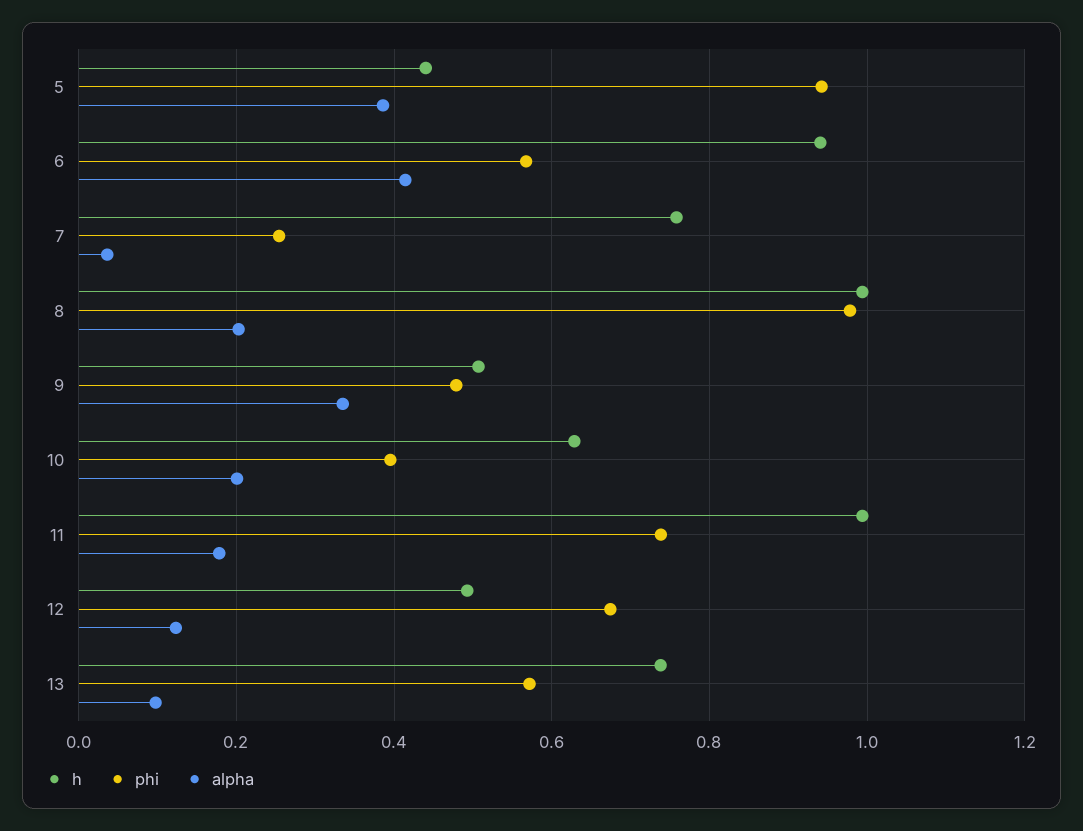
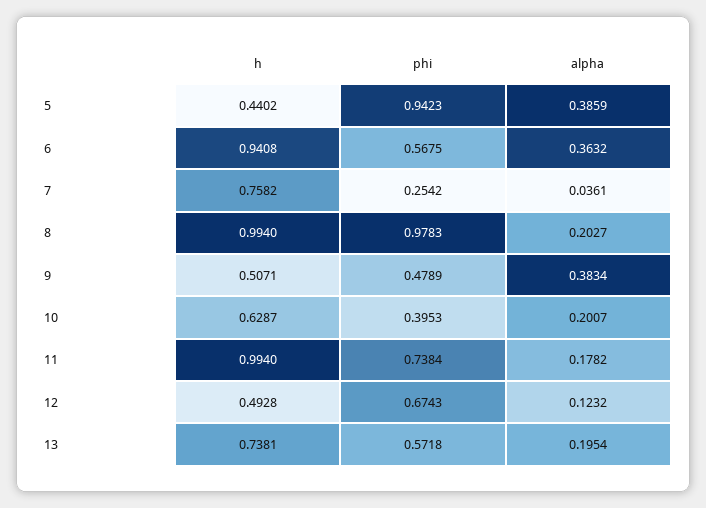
alpha, 6: 0.42 -> 0.3632
alpha, 9: 0.34 -> 0.3834
alpha, 13: 0.1 -> 0.1954

